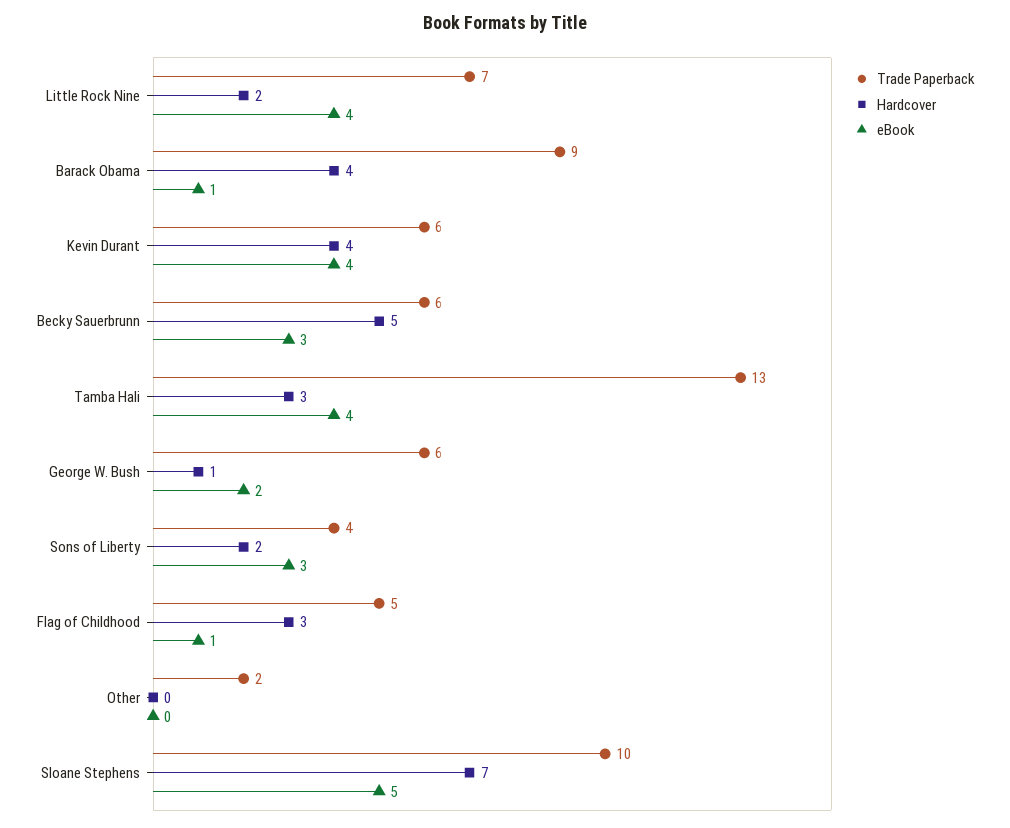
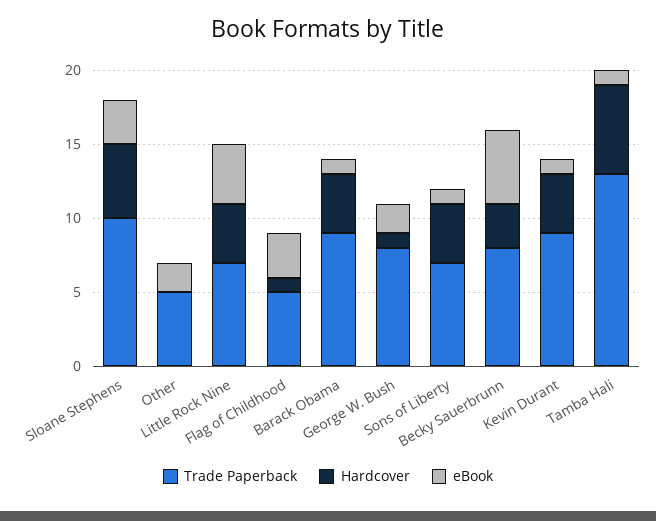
Hardcover, Little Rock Nine: 2 -> 4
Trade Paperback, Kevin Durant: 6 -> 9
eBook, Kevin Durant: 4 -> 1
Trade Paperback, Becky Sauerbrunn: 6 -> 8
Hardcover, Becky Sauerbrunn: 5 -> 3
eBook, Becky Sauerbrunn: 3 -> 5
Hardcover, Tamba Hali: 3 -> 6
eBook, Tamba Hali: 4 -> 1
Trade Paperback, George W. Bush: 6 -> 8
Trade Paperback, Sons of Liberty: 4 -> 7
Hardcover, Sons of Liberty: 2 -> 4
eBook, Sons of Liberty: 3 -> 1
Hardcover, Flag of Childhood: 3 -> 1
eBook, Flag of Childhood: 1 -> 3
Trade Paperback, Other: 2 -> 5
eBook, Other: 0 -> 2
Hardcover, Sloane Stephens: 7 -> 5
eBook, Sloane Stephens: 5 -> 3

